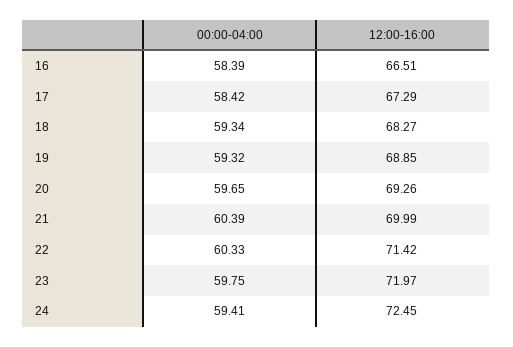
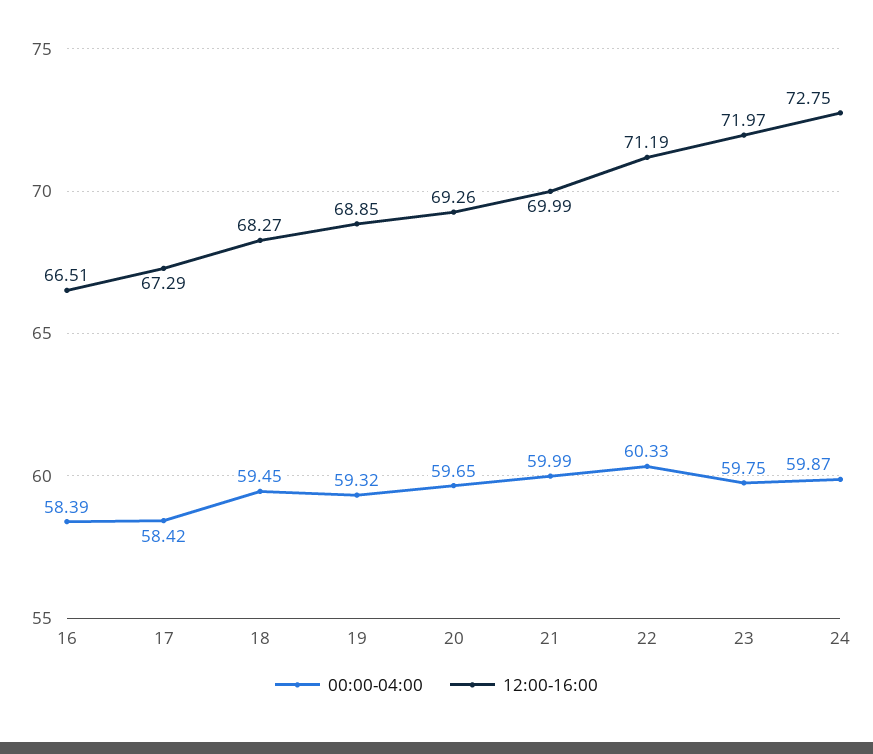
00:00-04:00, 18: 59.34 -> 59.45
00:00-04:00, 21: 60.39 -> 59.99
12:00-16:00, 22: 71.42 -> 71.19
00:00-04:00, 24: 59.41 -> 59.87
12:00-16:00, 24: 72.45 -> 72.75

